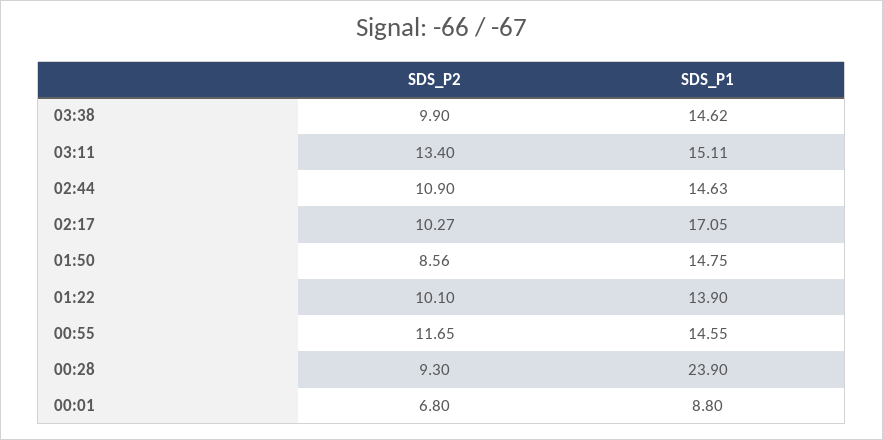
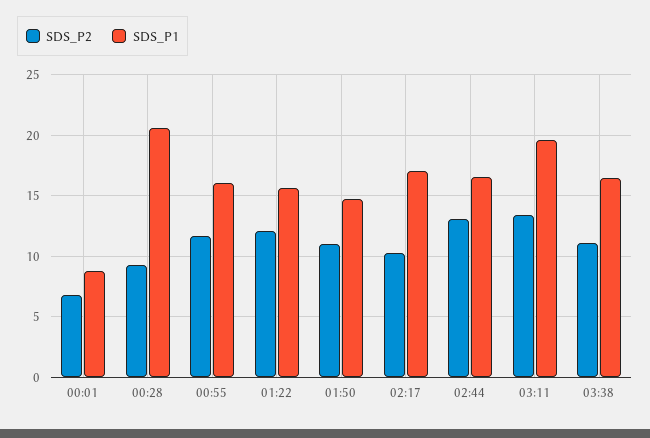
SDS_P2, 03:38: 9.9 -> 11
SDS_P1, 03:38: 14.62 -> 16.5
SDS_P1, 03:11: 15.11 -> 19.5
SDS_P2, 02:44: 10.9 -> 13
SDS_P1, 02:44: 14.63 -> 16.5
SDS_P2, 01:50: 8.56 -> 11
SDS_P2, 01:22: 10.1 -> 12
SDS_P1, 01:22: 13.9 -> 15.5
SDS_P1, 00:55: 14.55 -> 16
SDS_P1, 00:28: 23.9 -> 20.5

